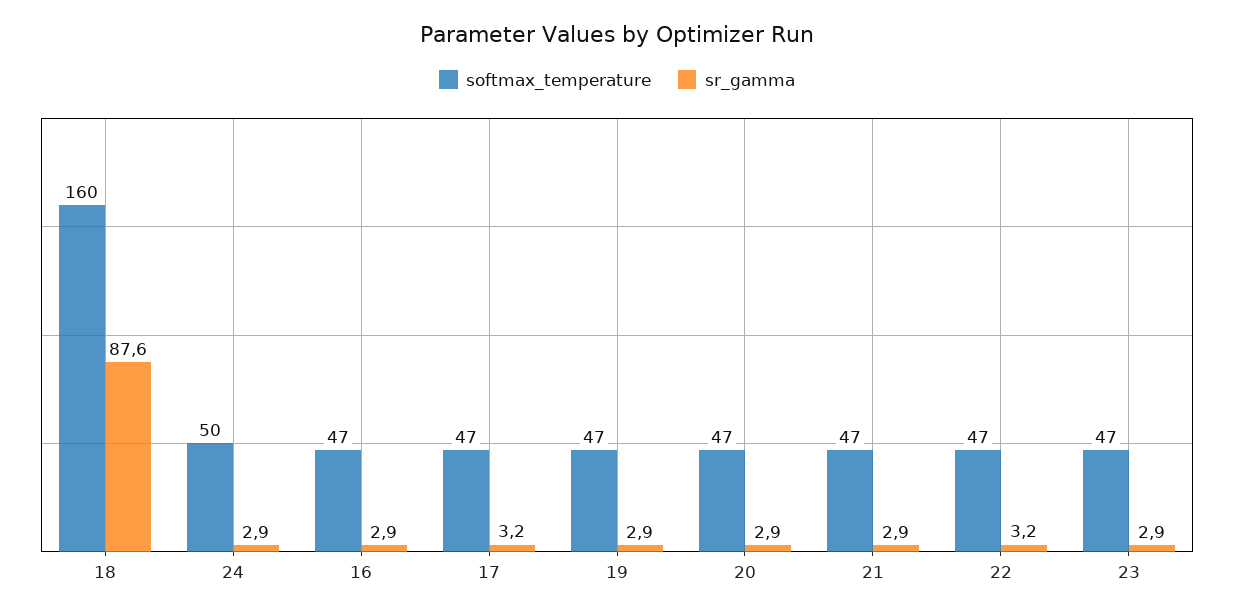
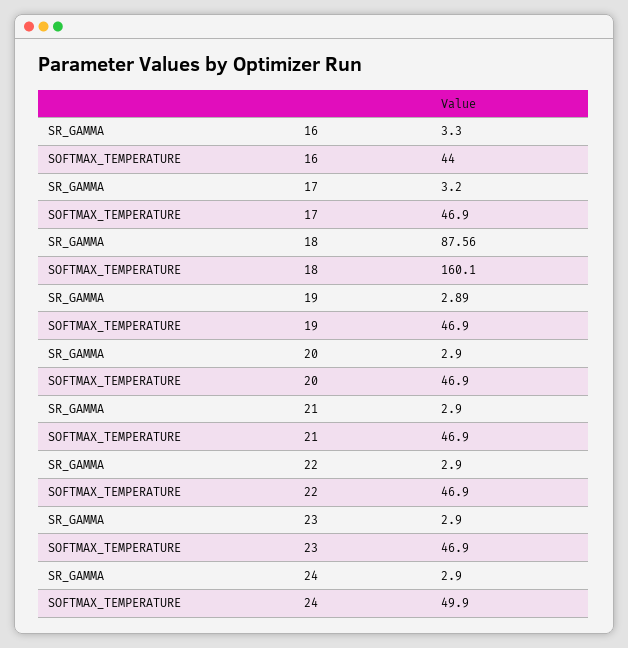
softmax_temperature, 16: 47 -> 44
sr_gamma, 16: 2.9 -> 3.3
sr_gamma, 22: 3.2 -> 2.9

